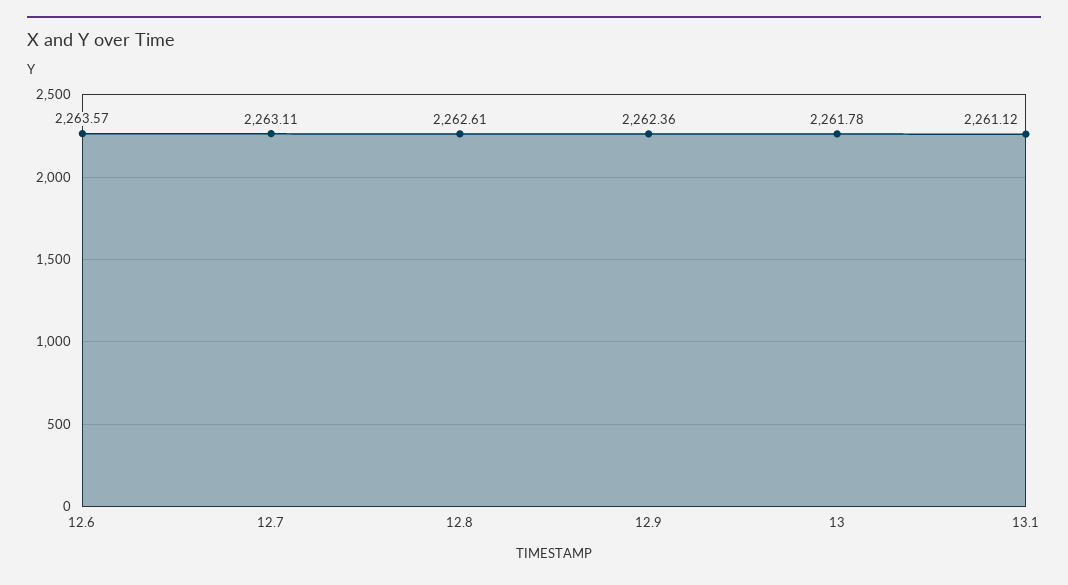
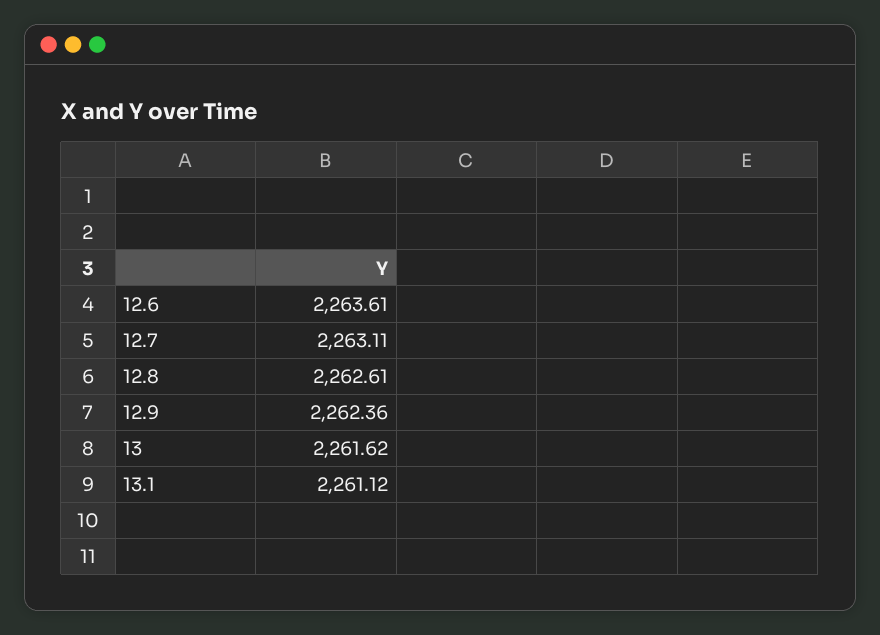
12.6: 2263.57 -> 2263.61
13: 2261.78 -> 2261.62

